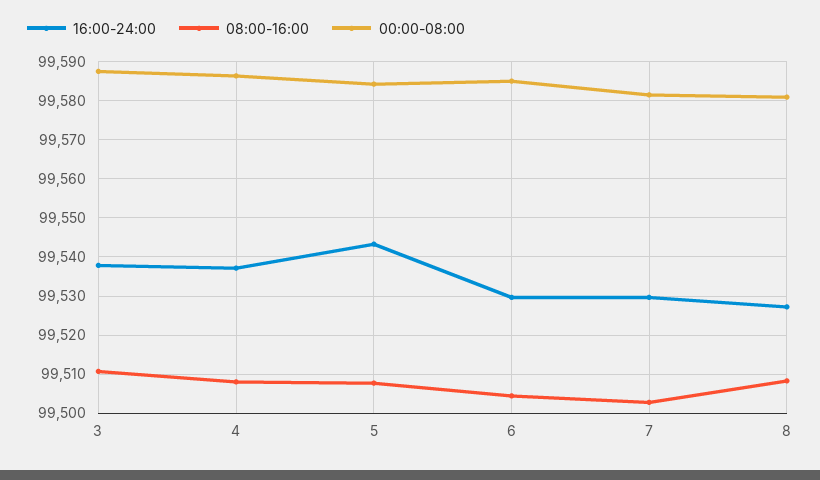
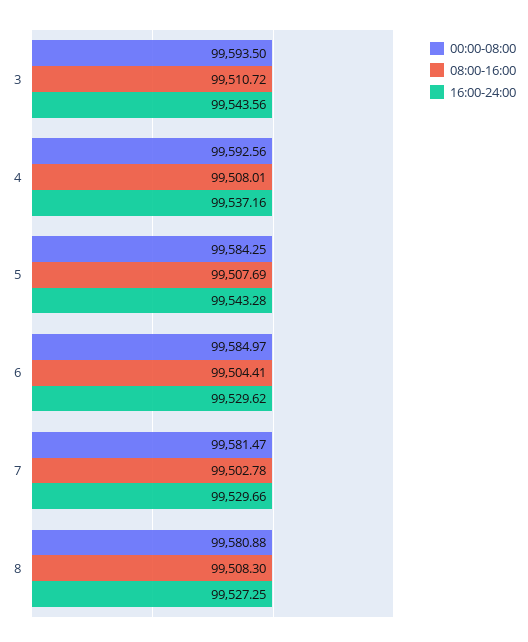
16:00-24:00, 3: 99538 -> 99543.56
00:00-08:00, 3: 99588 -> 99593.5
00:00-08:00, 4: 99586 -> 99592.56

